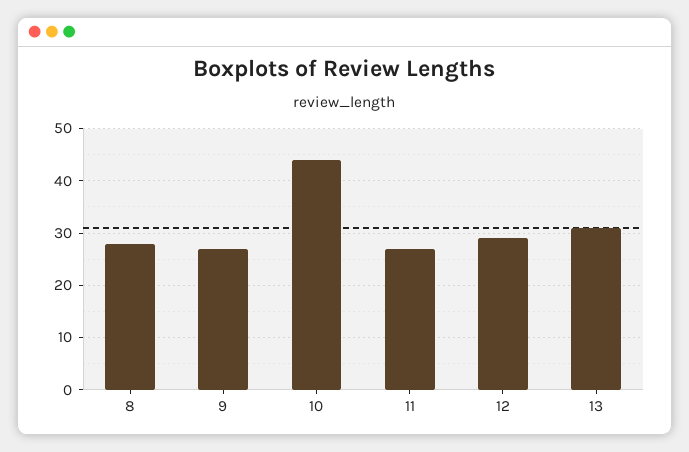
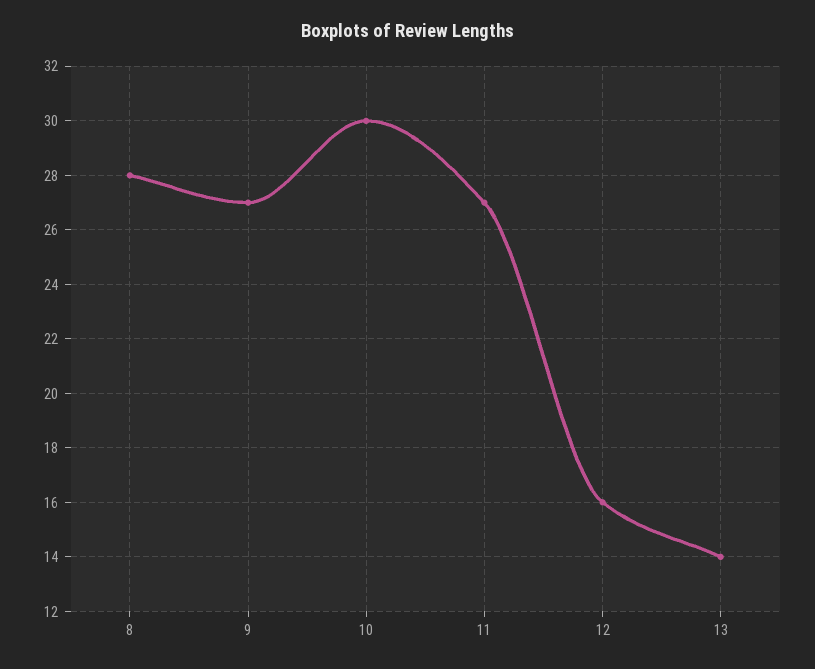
10: 45 -> 30
12: 30 -> 16
13: 30 -> 14

